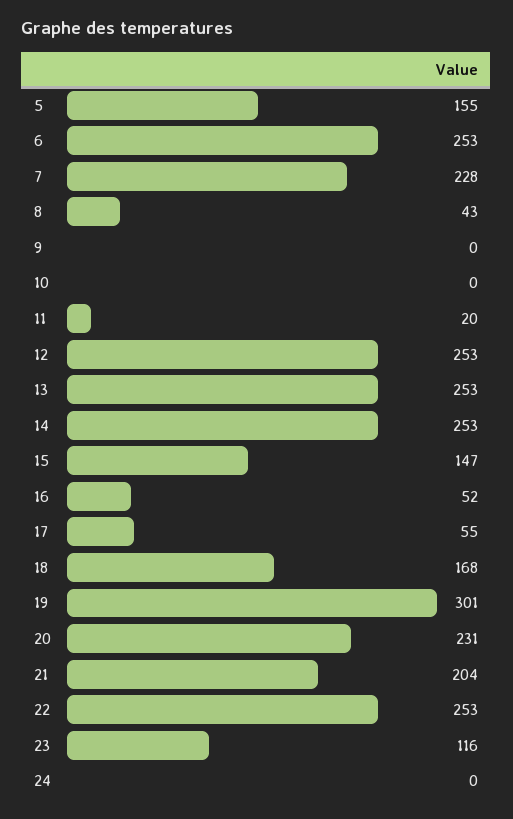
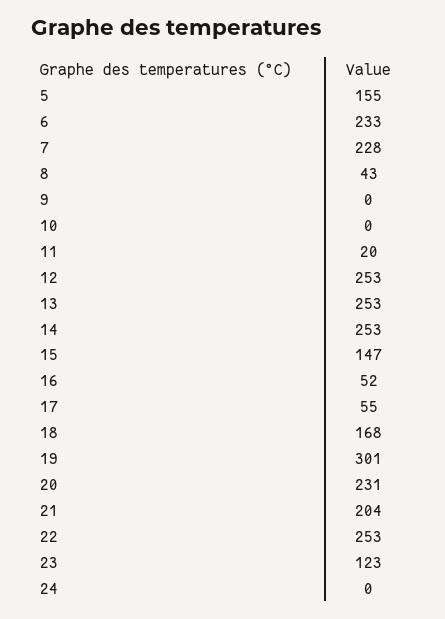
6: 253 -> 233
23: 116 -> 123

